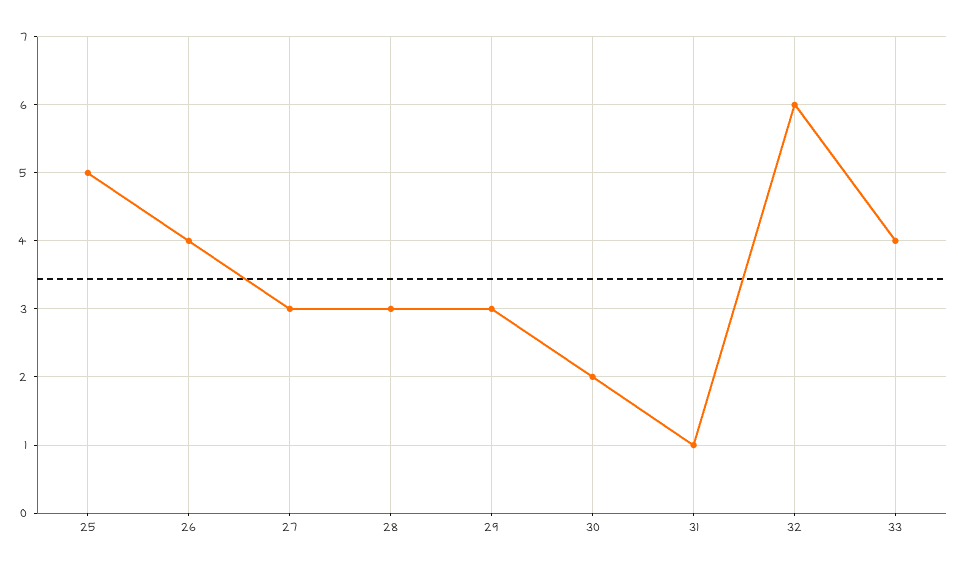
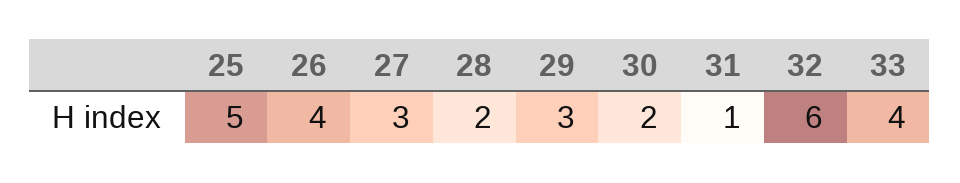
28: 3 -> 2

